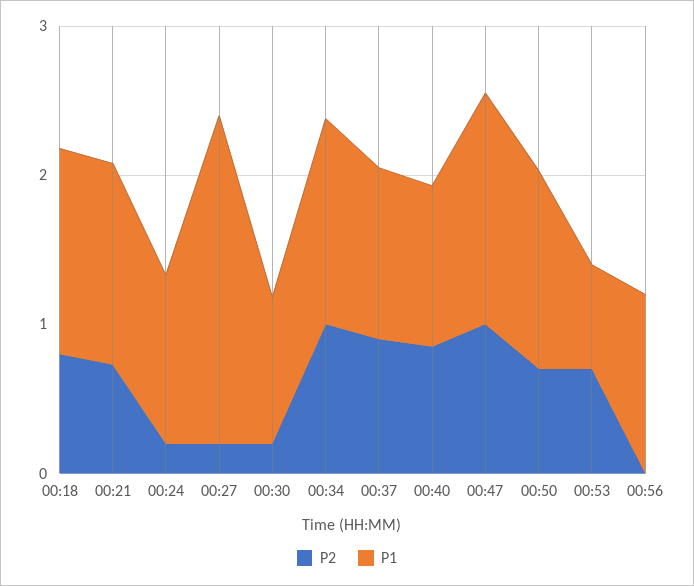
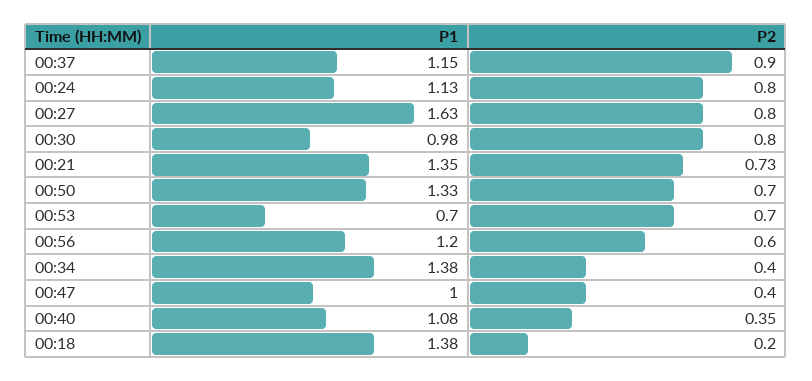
P2, 00:18: 0.8 -> 0.2
P2, 00:24: 0.2 -> 0.8
P2, 00:27: 0.2 -> 0.8
P1, 00:27: 2.2 -> 1.63
P2, 00:30: 0.2 -> 0.8
P2, 00:34: 1 -> 0.4
P2, 00:40: 0.8 -> 0.35
P2, 00:47: 1 -> 0.4
P1, 00:47: 1.6 -> 1
P2, 00:56: 0 -> 0.6

